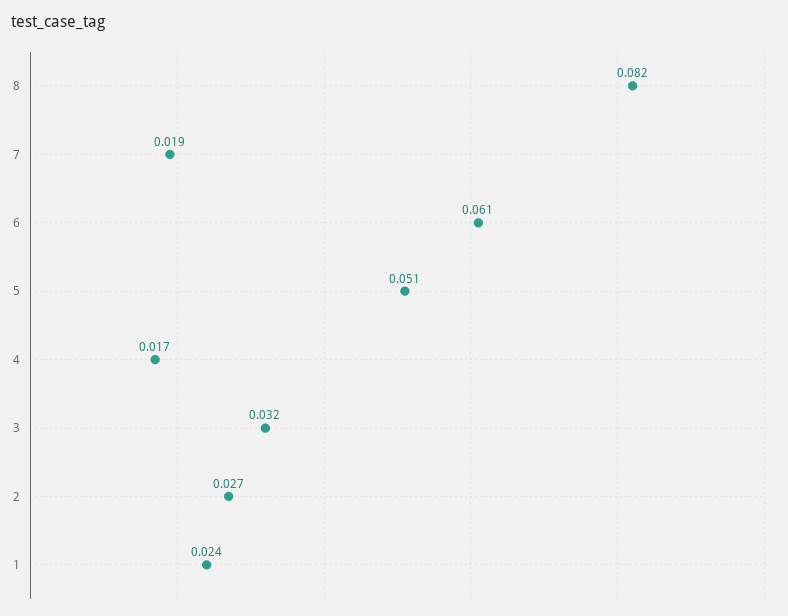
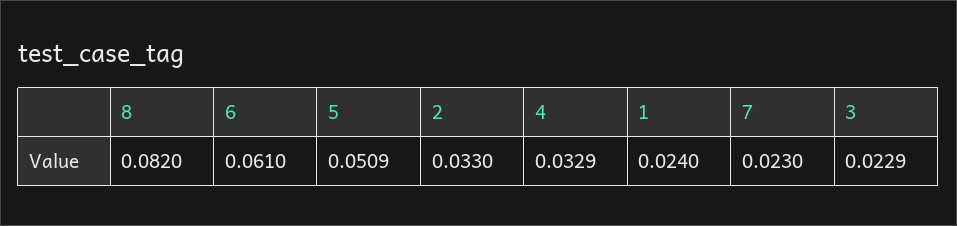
7: 0.019 -> 0.023
4: 0.017 -> 0.0329
3: 0.032 -> 0.0229
2: 0.027 -> 0.033

